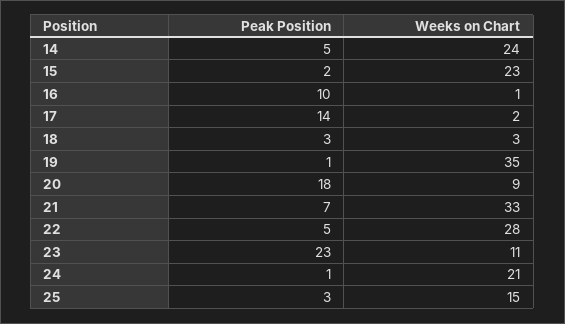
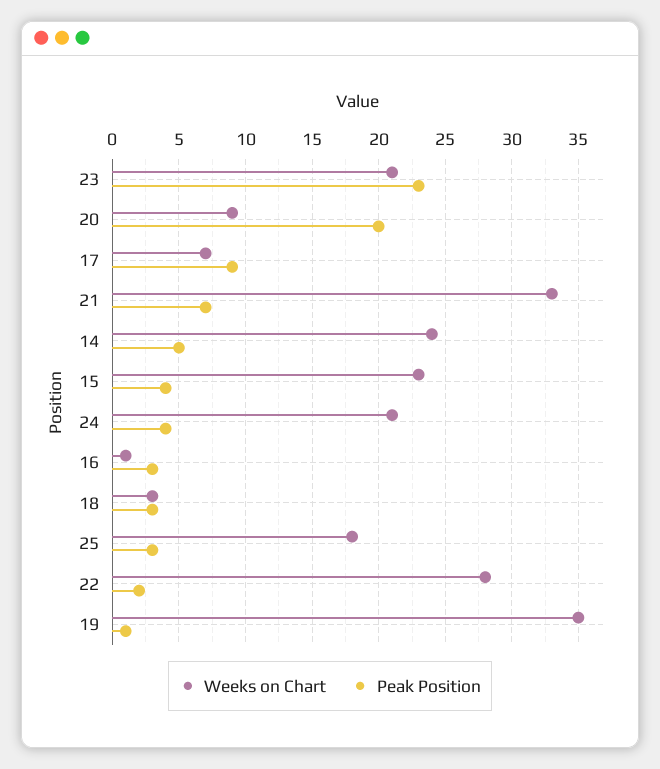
Peak Position, 15: 2 -> 4
Peak Position, 16: 10 -> 3
Peak Position, 17: 14 -> 9
Weeks on Chart, 17: 2 -> 7
Peak Position, 20: 18 -> 20
Peak Position, 22: 5 -> 2
Weeks on Chart, 23: 11 -> 21
Peak Position, 24: 1 -> 4
Weeks on Chart, 25: 15 -> 18

